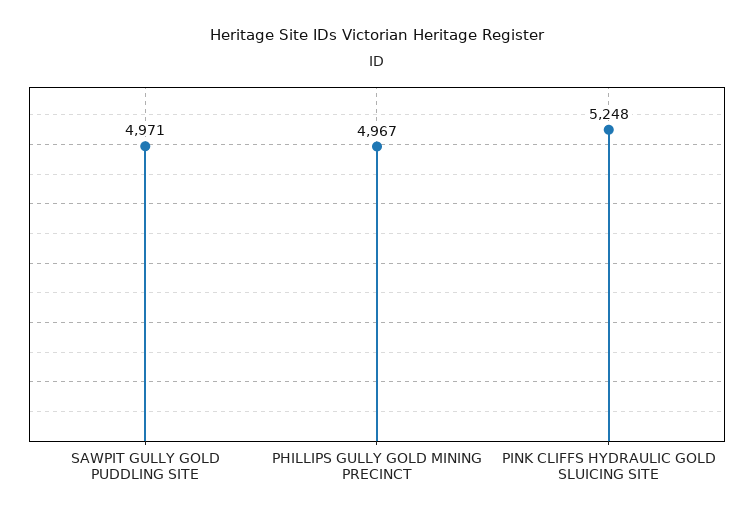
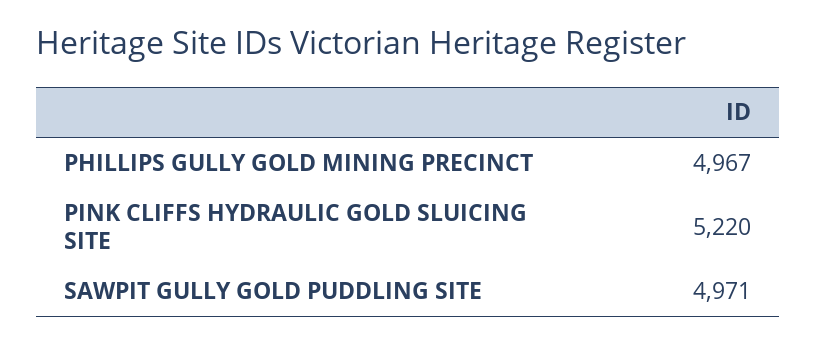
PINK CLIFFS HYDRAULIC GOLD SLUICING SITE: 5248 -> 5220

